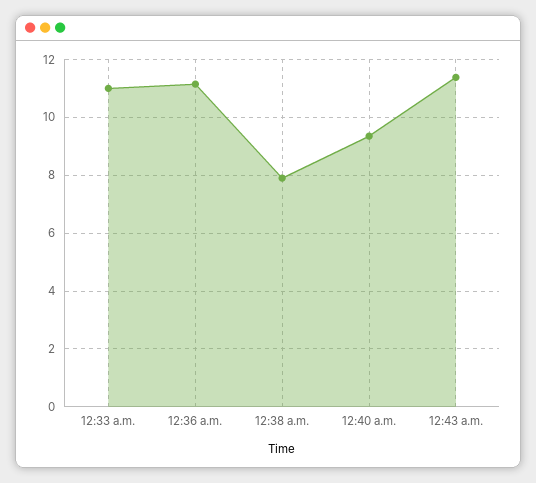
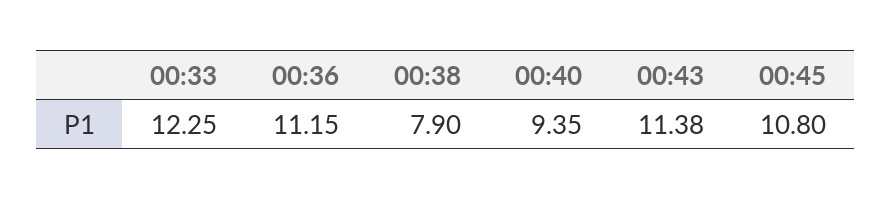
12:33 a.m.: 11 -> 12.25
00:45: none -> 10.8

